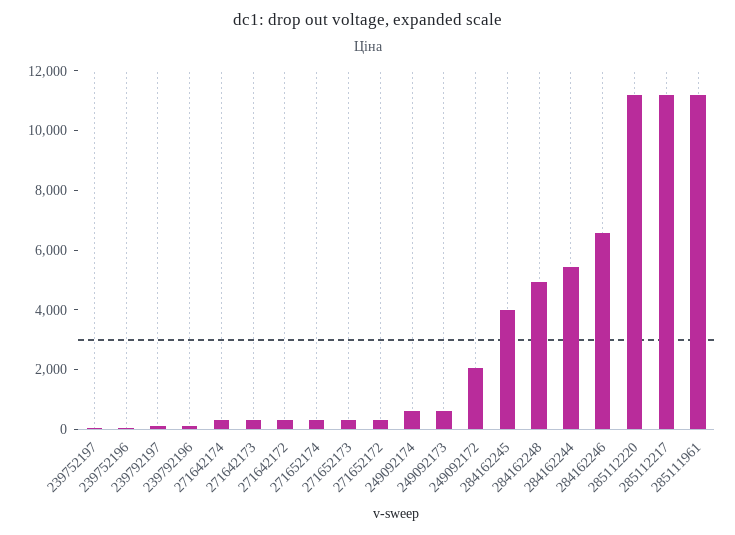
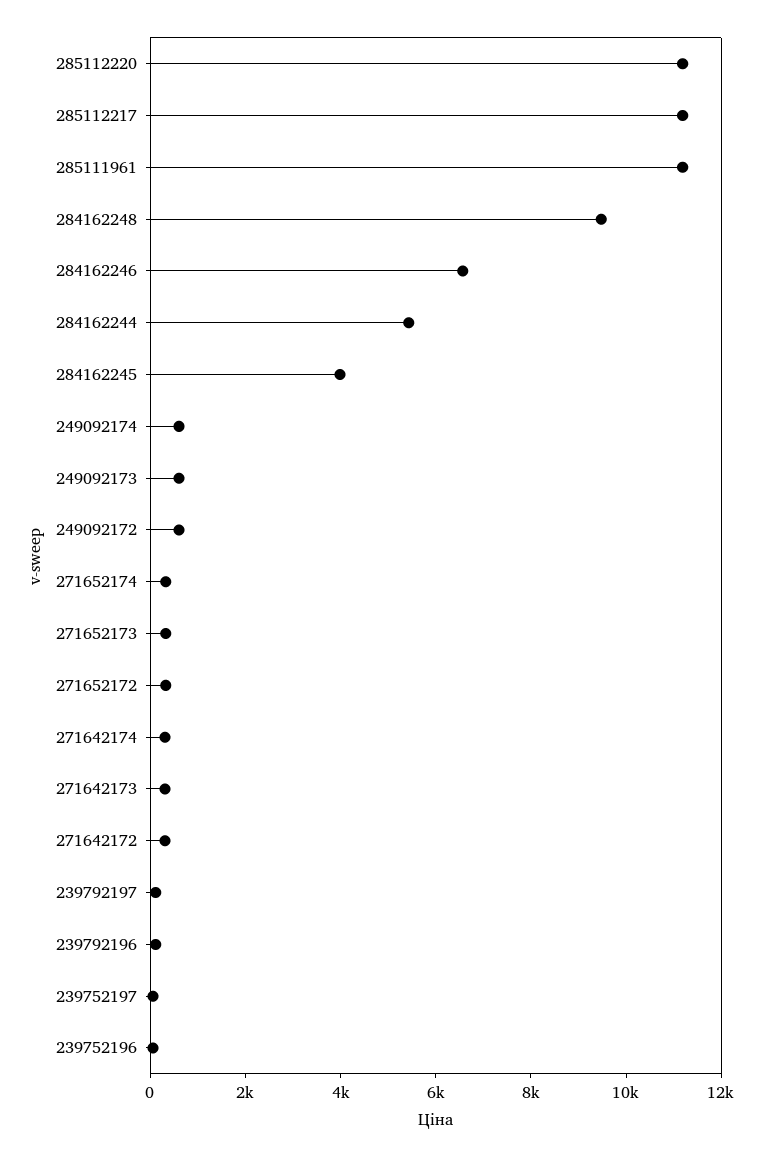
249092172: 2000 -> 500
284162248: 5000 -> 9500

